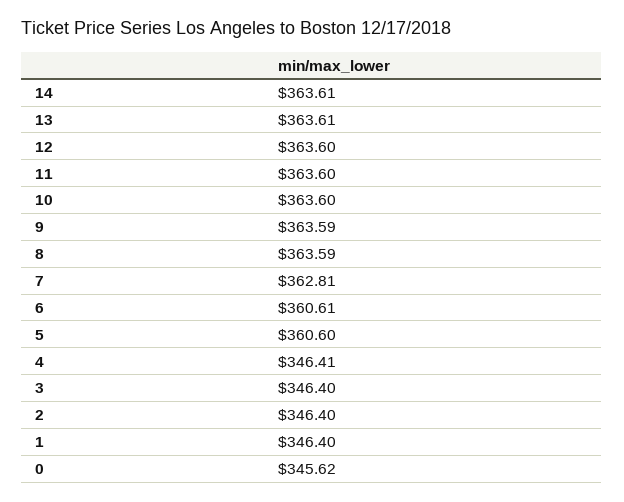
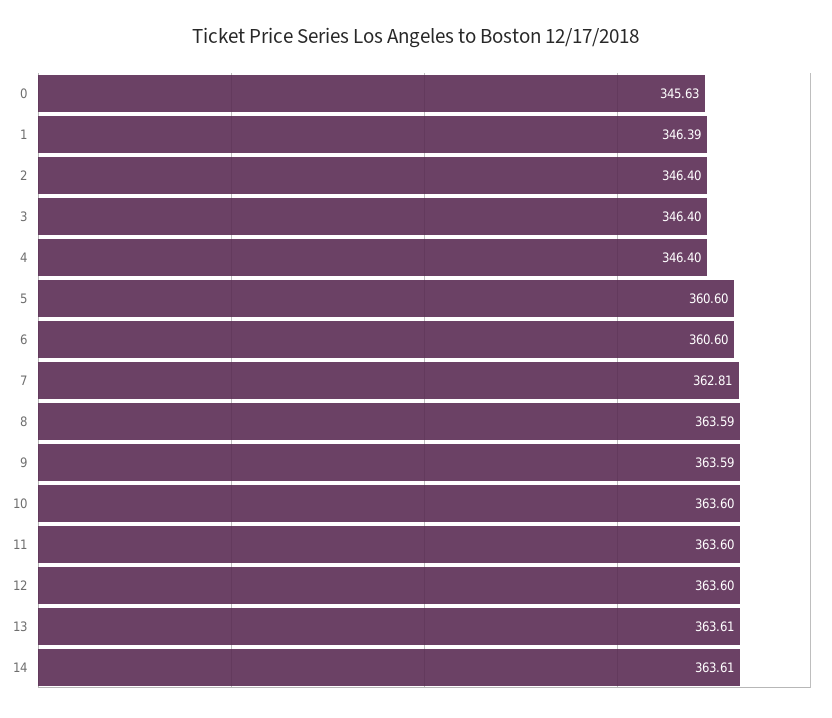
6: 360.61 -> 360.6
4: 346.41 -> 346.4
1: 346.4 -> 346.39
0: 345.62 -> 345.63

